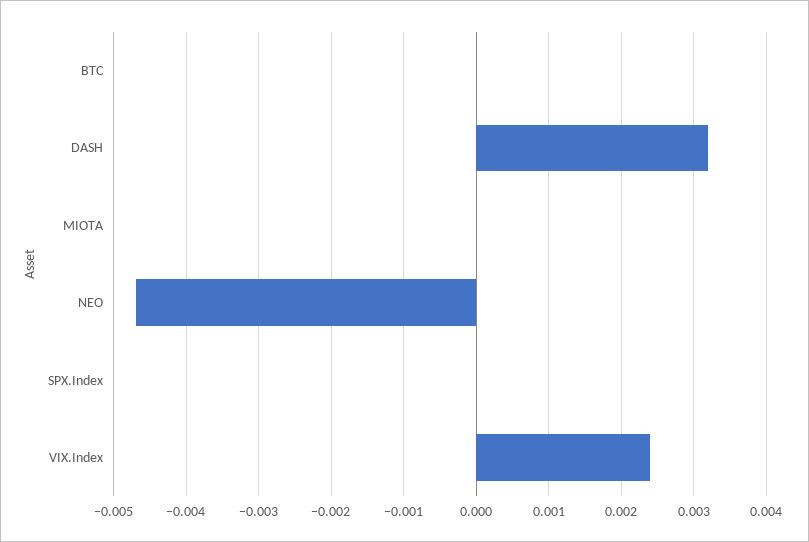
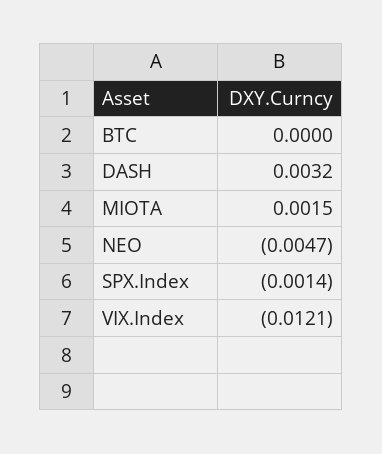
MIOTA: 0 -> 0.0015
SPX.Index: 0 -> -0.0014
VIX.Index: 0.0024 -> -0.0121

